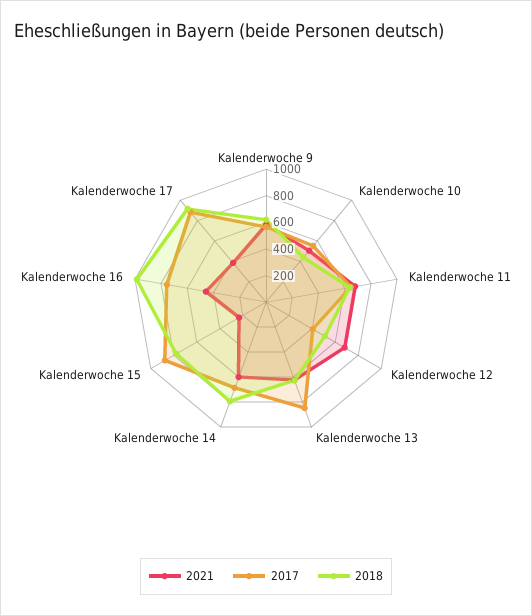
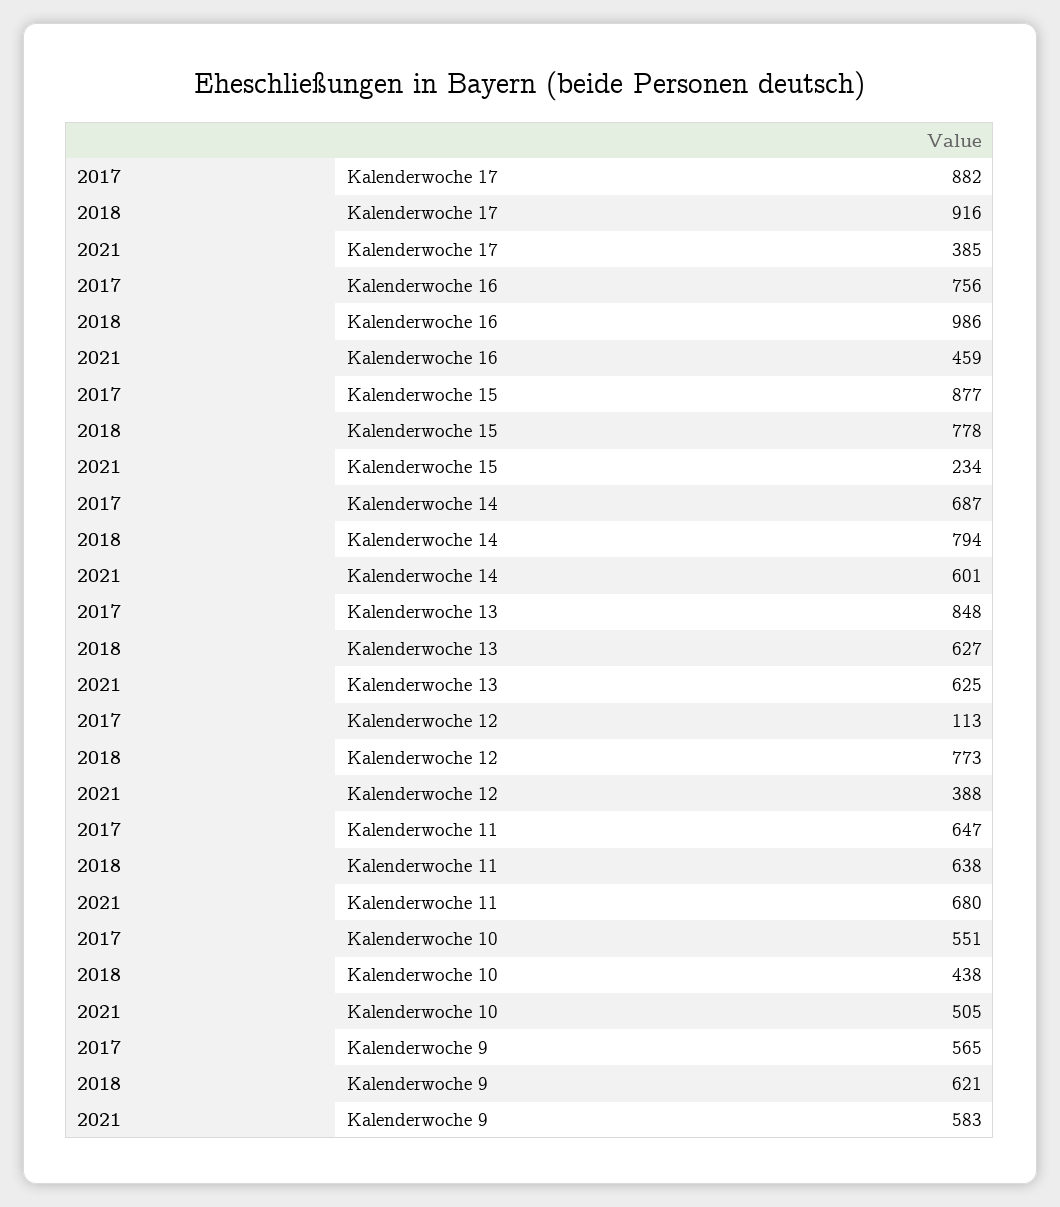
2021, Kalenderwoche 12: 700 -> 388
2017, Kalenderwoche 12: 400 -> 113
2018, Kalenderwoche 12: 500 -> 773

